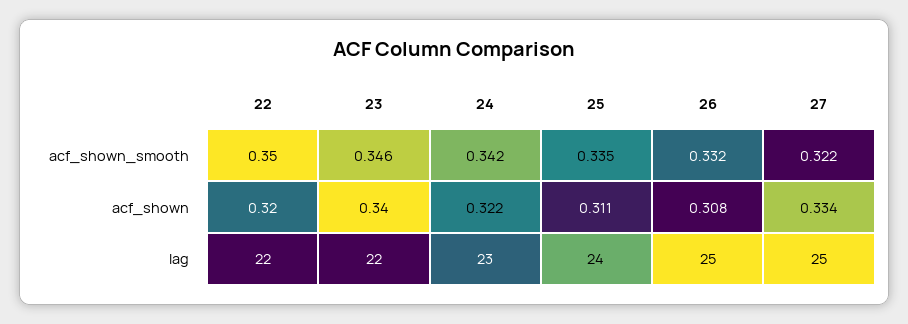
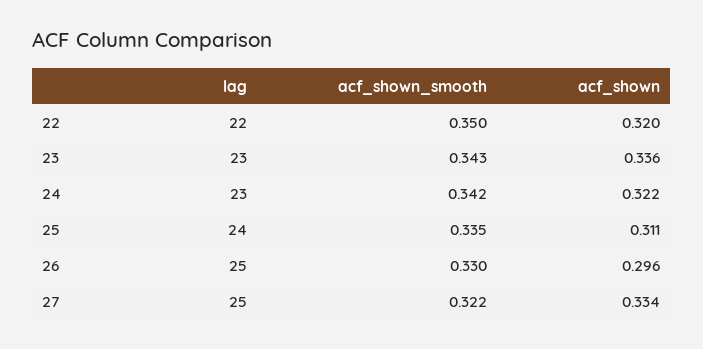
23, acf_shown_smooth: 0.346 -> 0.343
26, acf_shown_smooth: 0.332 -> 0.33
23, acf_shown: 0.34 -> 0.336
26, acf_shown: 0.308 -> 0.296
23, lag: 22 -> 23

